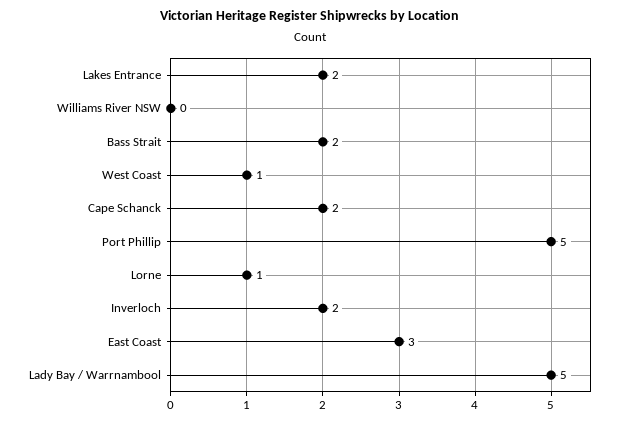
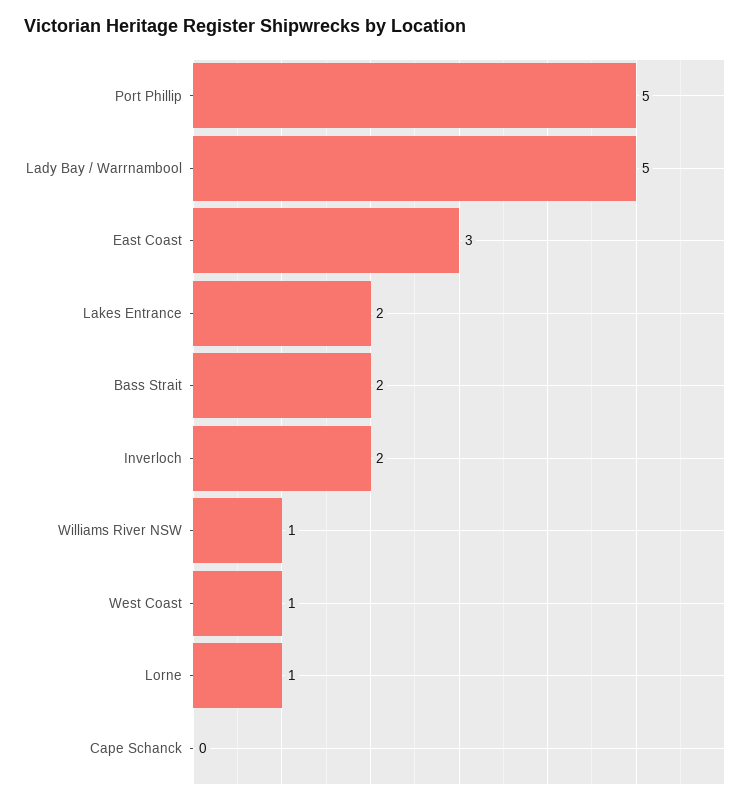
Williams River NSW: 0 -> 1
Cape Schanck: 2 -> 0

